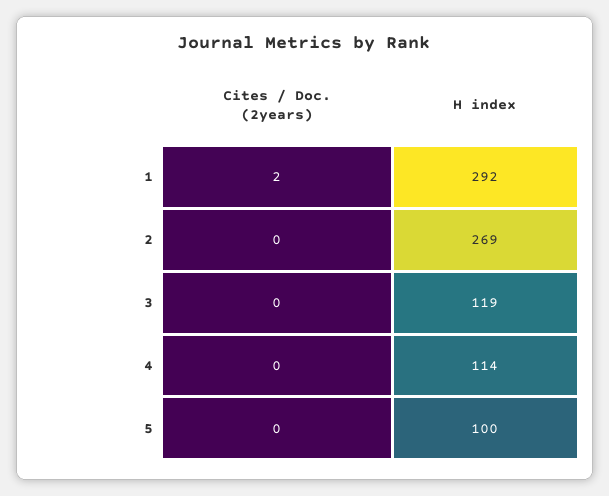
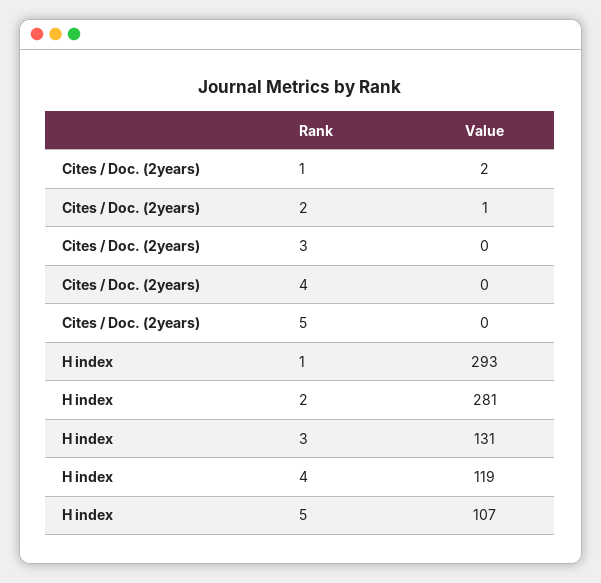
H index, 1: 292 -> 293
Cites / Doc. (2years), 2: 0 -> 1
H index, 2: 269 -> 281
H index, 3: 119 -> 131
H index, 4: 114 -> 119
H index, 5: 100 -> 107

